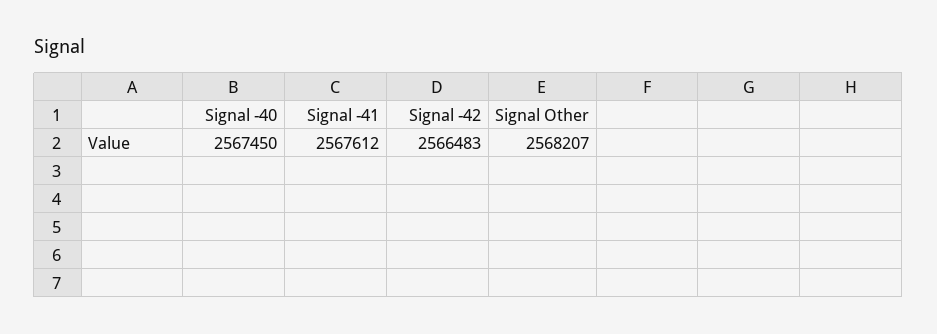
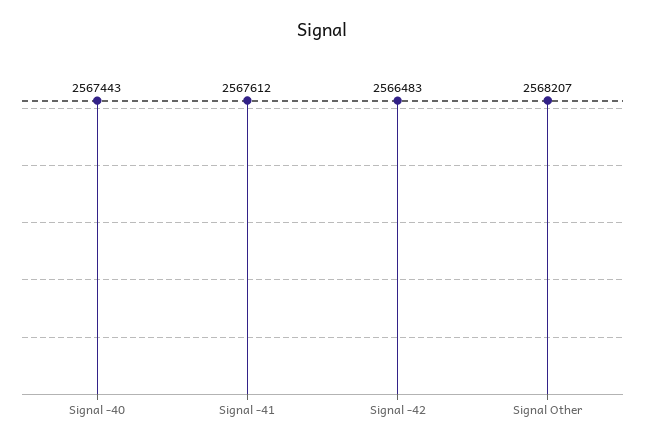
Signal -40: 2567450 -> 2567443

